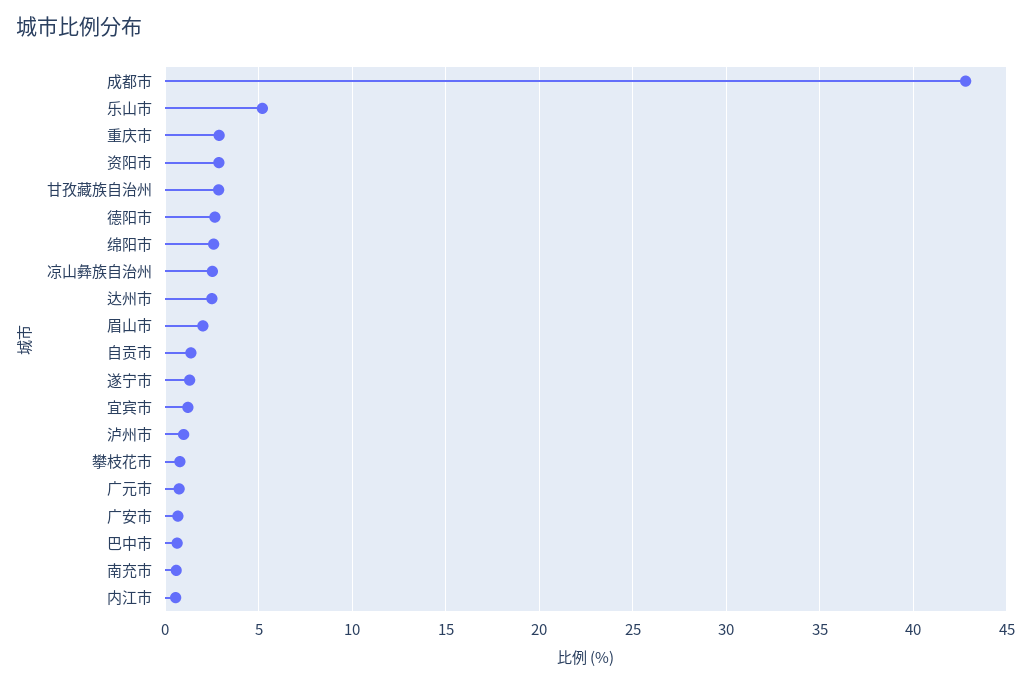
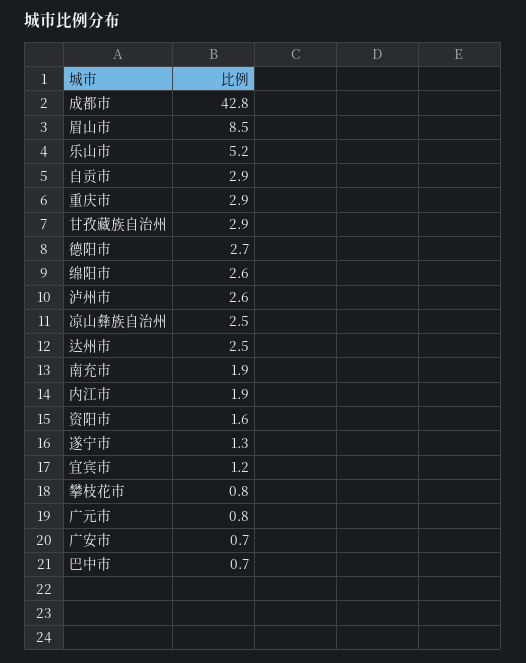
资阳市: 3 -> 1.6
眉山市: 2 -> 8.5
自贡市: 1.5 -> 2.9
泸州市: 1 -> 2.6
南充市: 0.5 -> 1.9
内江市: 0.5 -> 1.9

